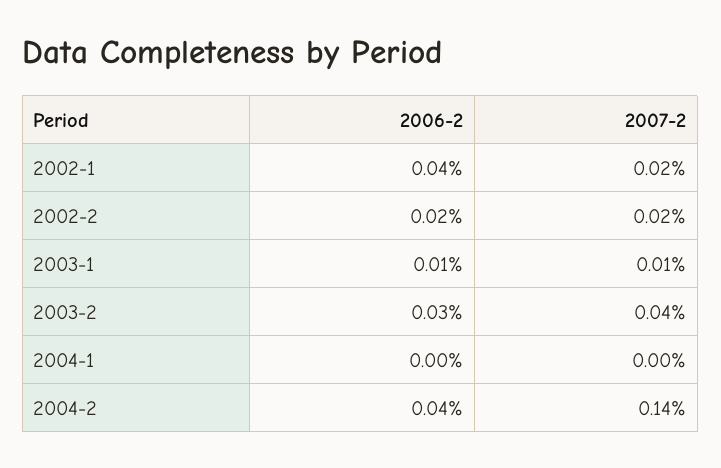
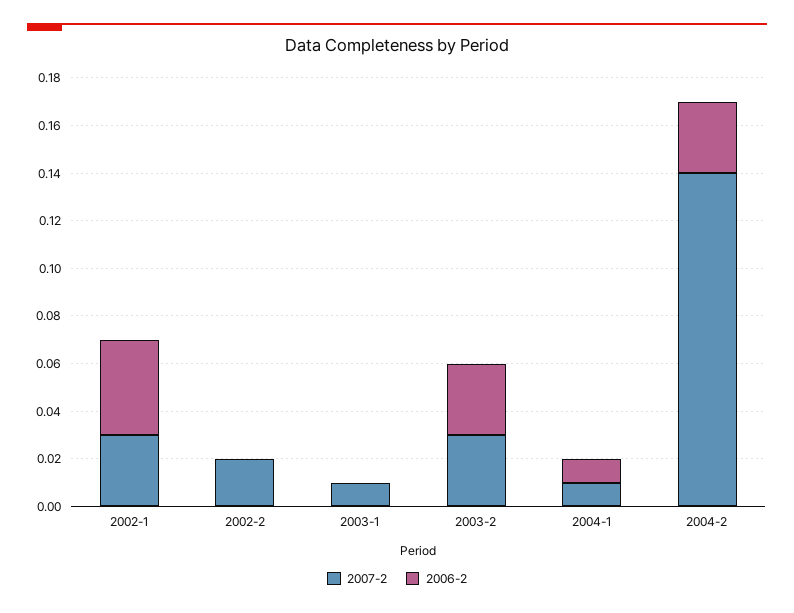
2007-2, 2002-1: 0.02 -> 0.03
2006-2, 2002-2: 0.02 -> 0
2006-2, 2003-1: 0.01 -> 0
2007-2, 2003-2: 0.04 -> 0.03
2006-2, 2004-1: 0 -> 0.01
2007-2, 2004-1: 0 -> 0.01
2006-2, 2004-2: 0.04 -> 0.03

